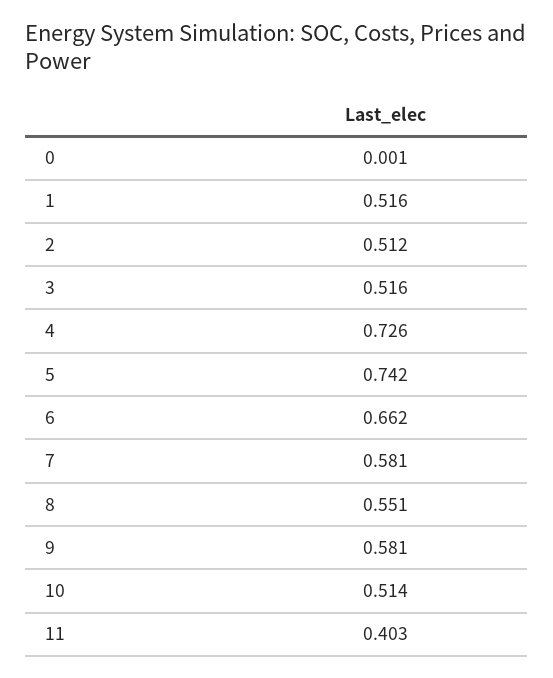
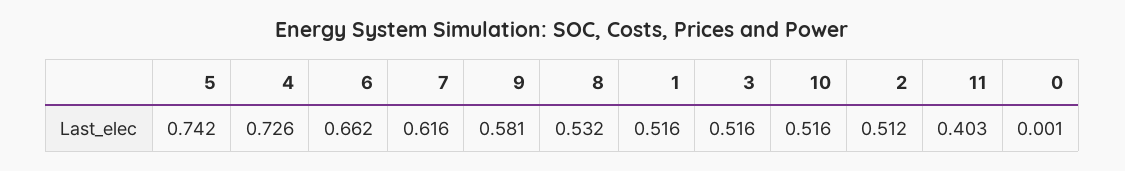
7: 0.581 -> 0.616
8: 0.551 -> 0.532
10: 0.514 -> 0.516

